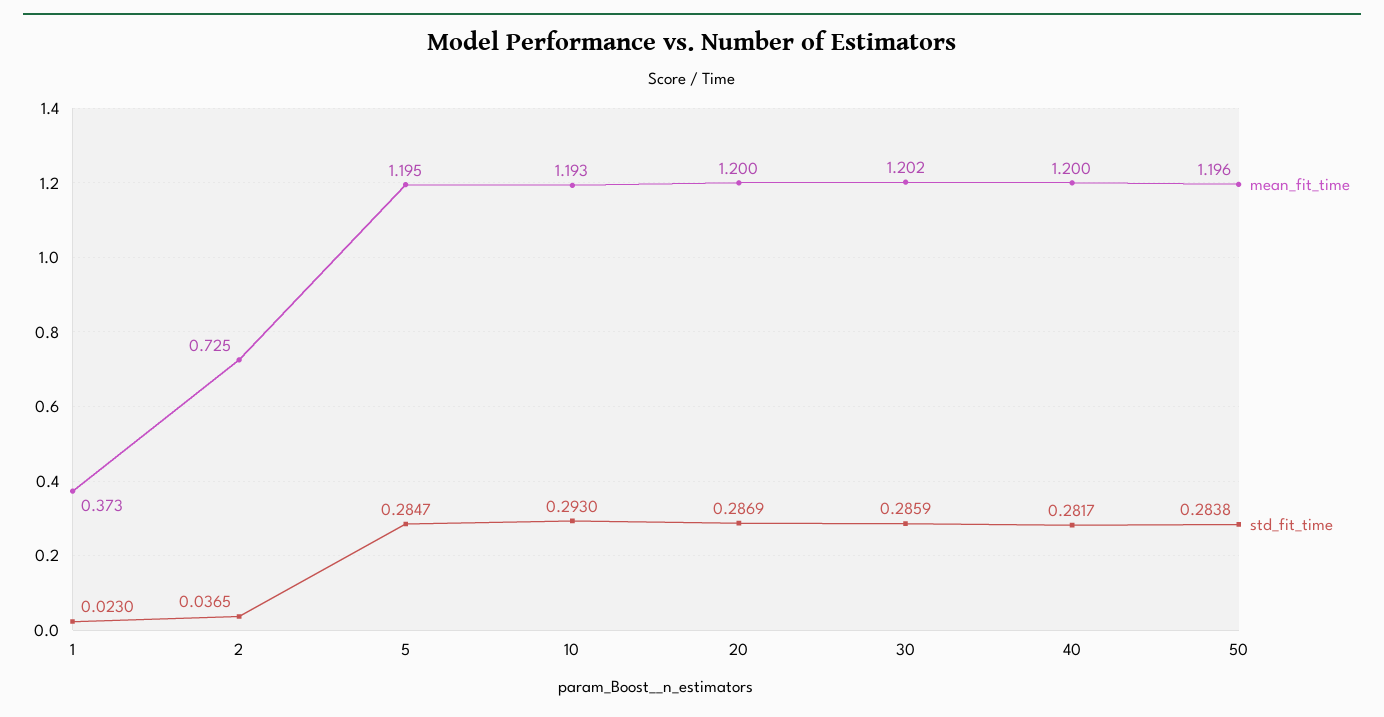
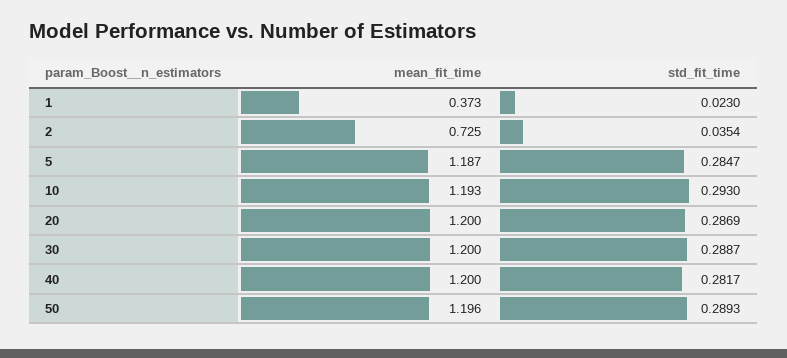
std_fit_time, 2: 0.0365 -> 0.0354
mean_fit_time, 5: 1.195 -> 1.187
mean_fit_time, 30: 1.202 -> 1.2
std_fit_time, 30: 0.2859 -> 0.2887
std_fit_time, 50: 0.2838 -> 0.2893

